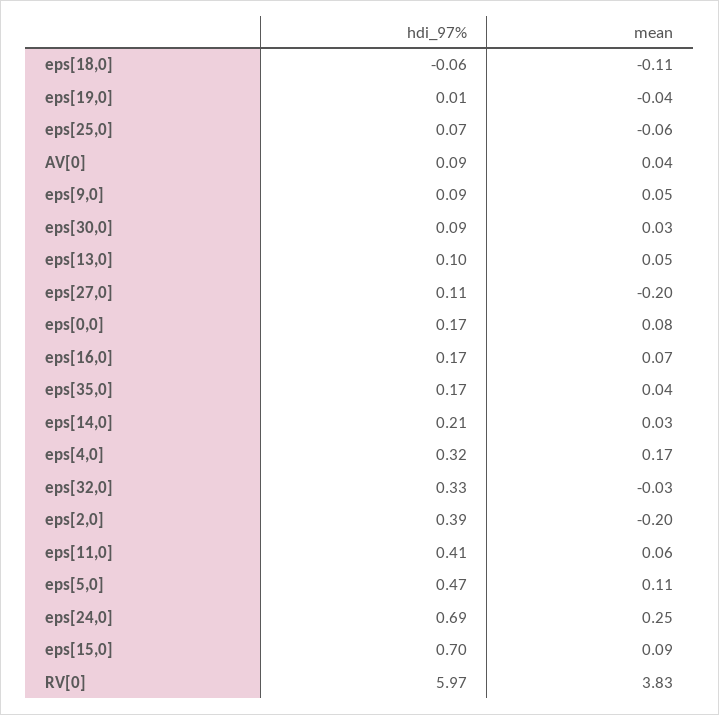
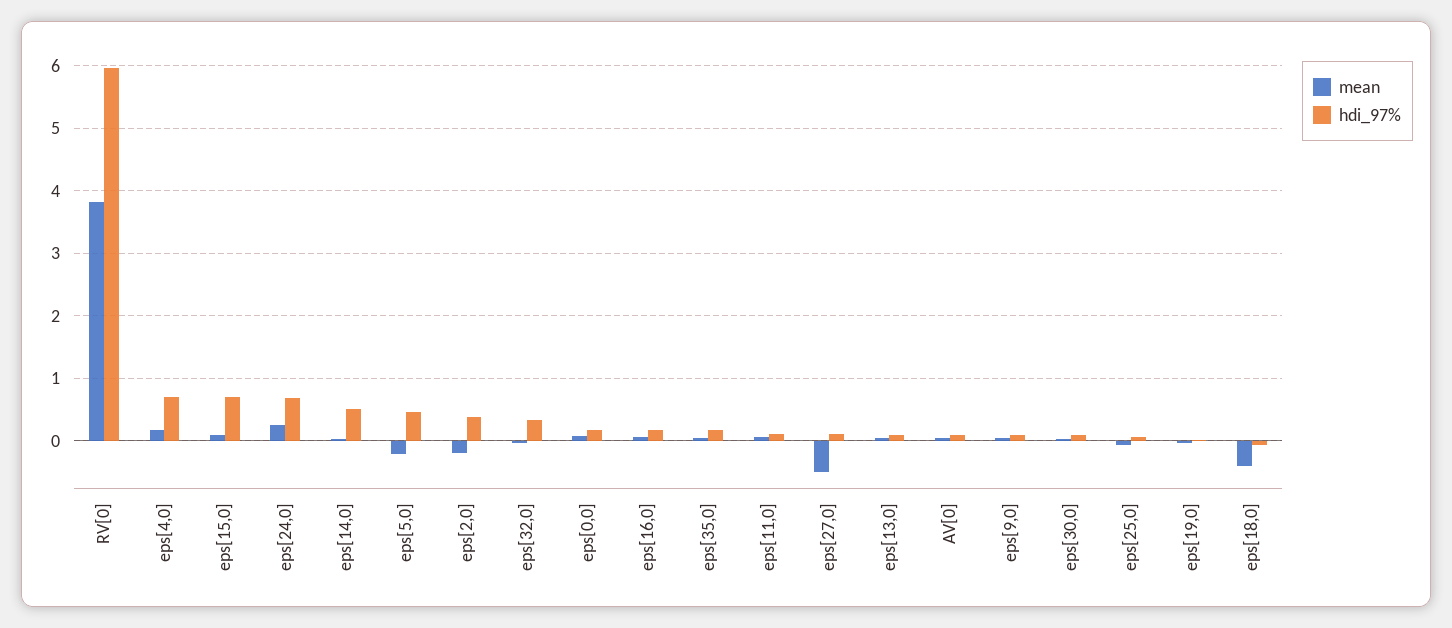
mean, eps[18,0]: -0.11 -> -0.4
mean, eps[27,0]: -0.2 -> -0.5
hdi_97%, eps[14,0]: 0.21 -> 0.5
hdi_97%, eps[4,0]: 0.32 -> 0.7
hdi_97%, eps[11,0]: 0.41 -> 0.1
mean, eps[5,0]: 0.11 -> -0.2

